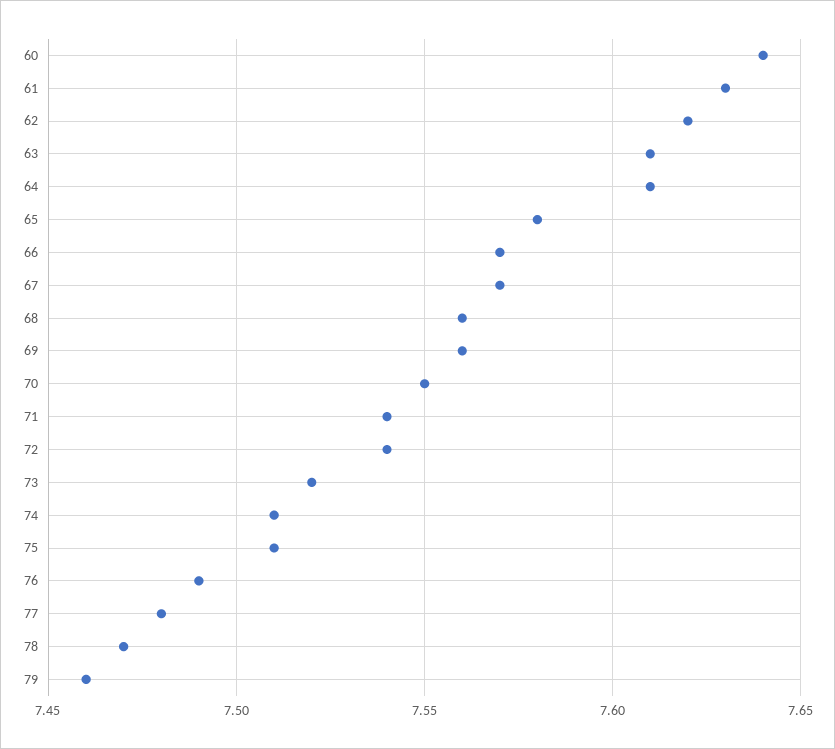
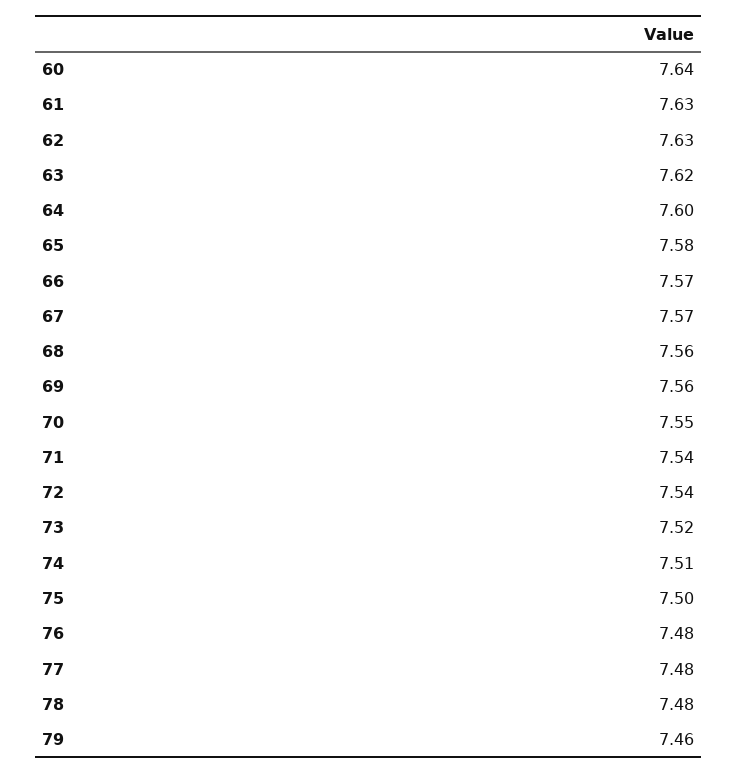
62: 7.62 -> 7.63
63: 7.61 -> 7.62
64: 7.61 -> 7.6
75: 7.51 -> 7.5
76: 7.49 -> 7.48
78: 7.47 -> 7.48

